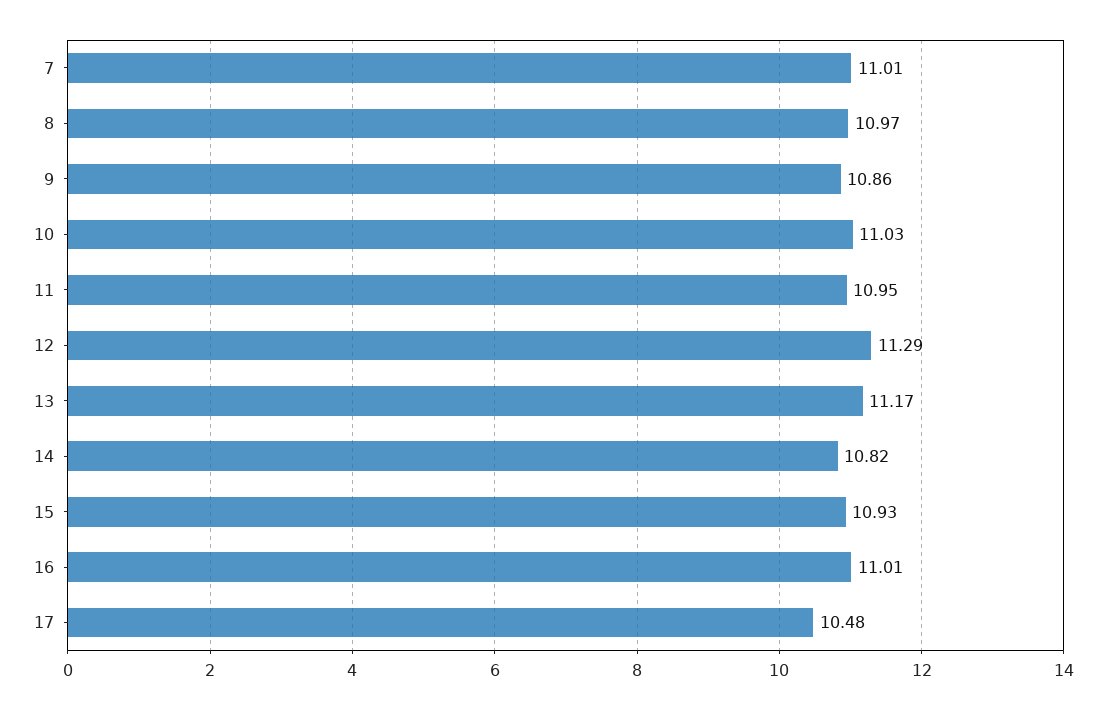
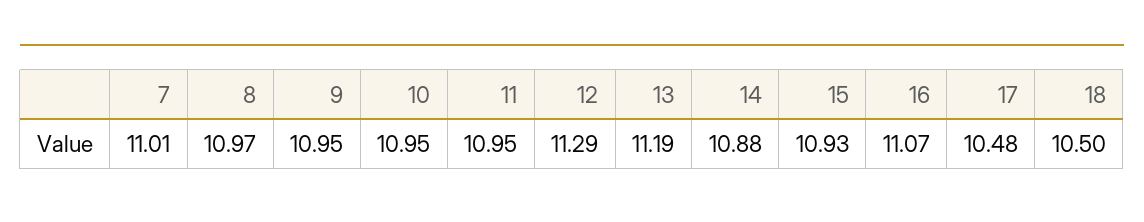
9: 10.86 -> 10.95
10: 11.03 -> 10.95
13: 11.17 -> 11.19
14: 10.82 -> 10.88
16: 11.01 -> 11.07
18: none -> 10.5

